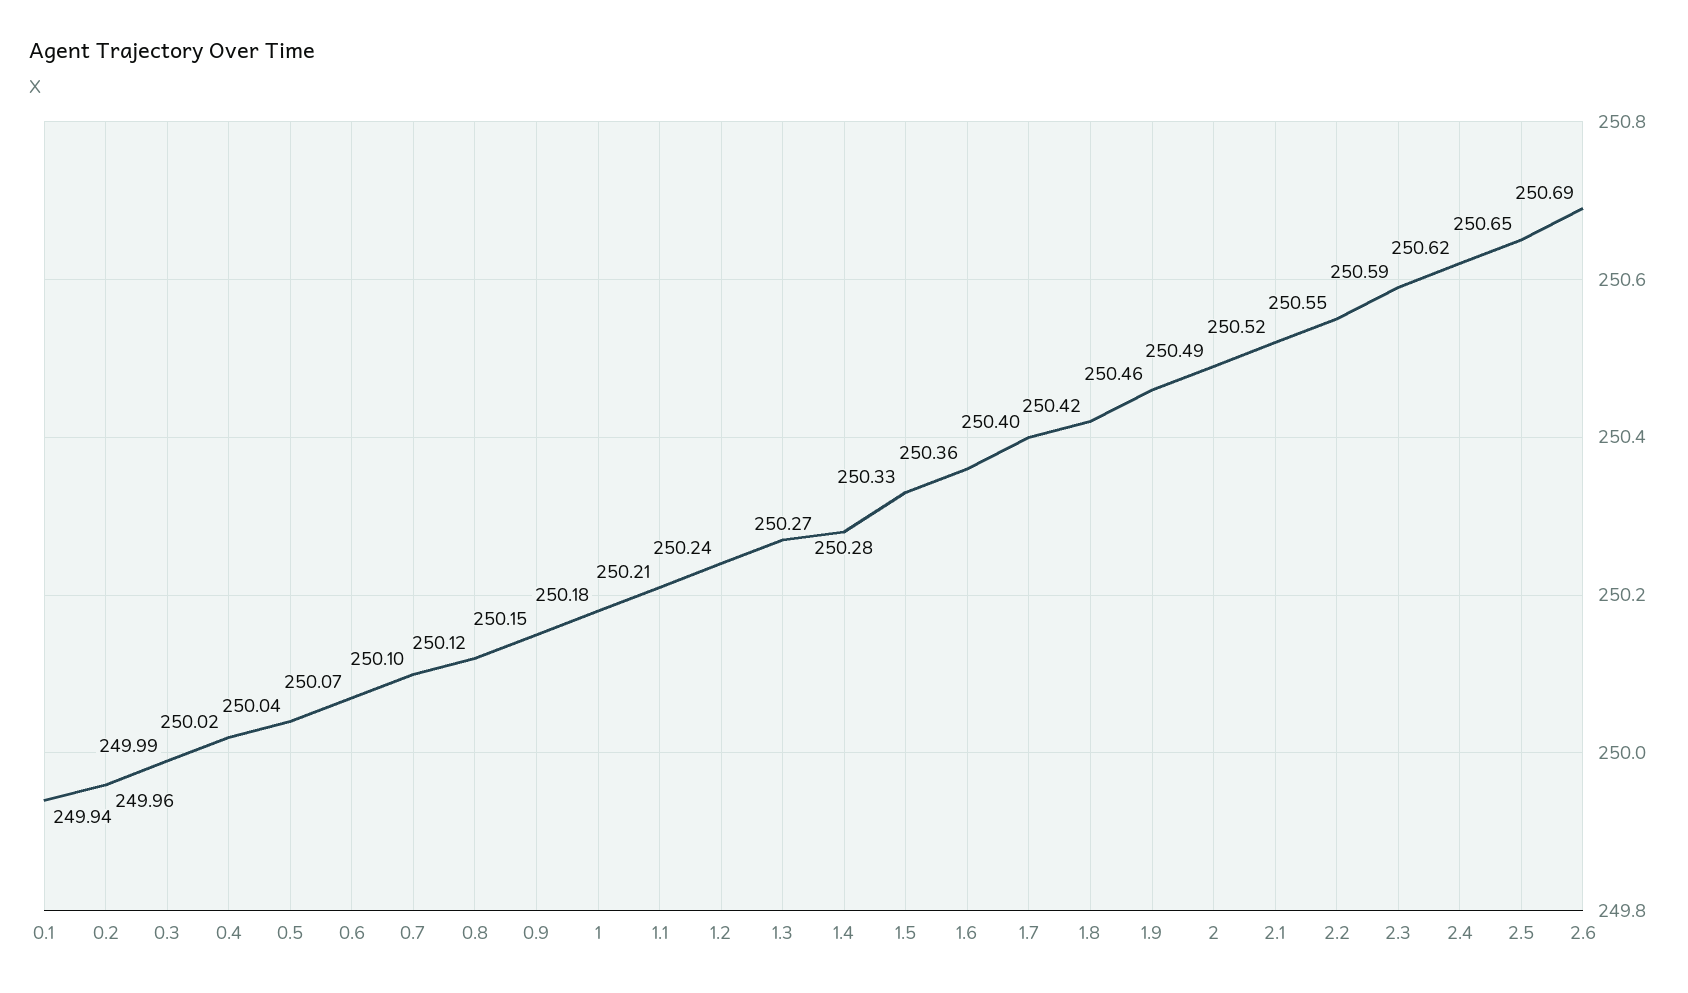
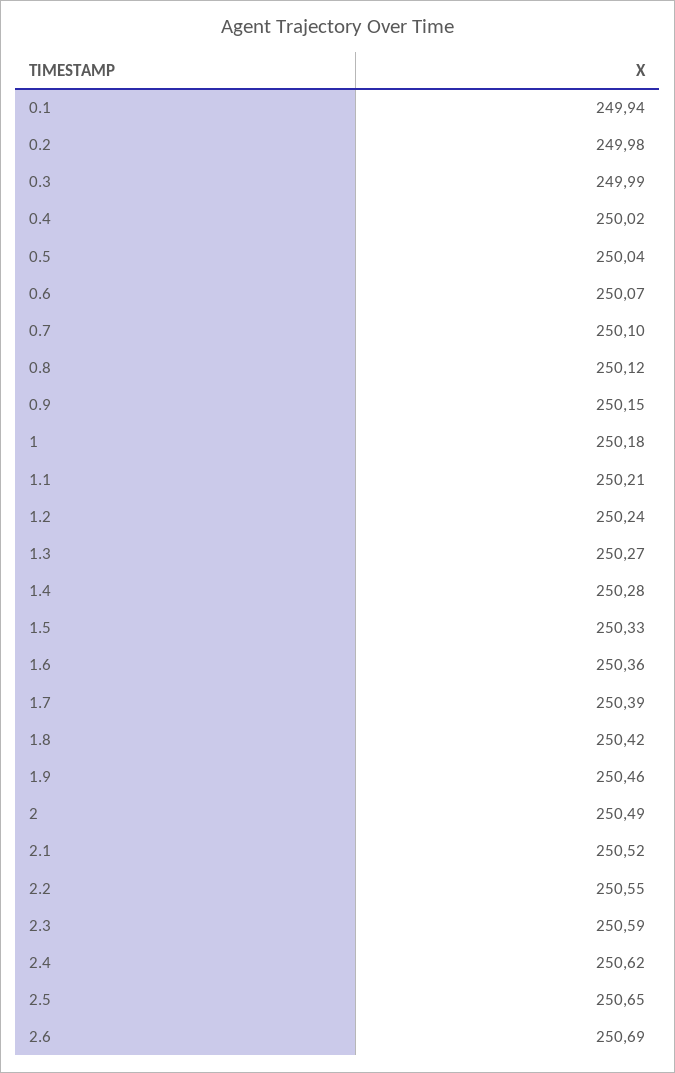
0.2: 249.96 -> 249.98
1.7: 250.4 -> 250.39

